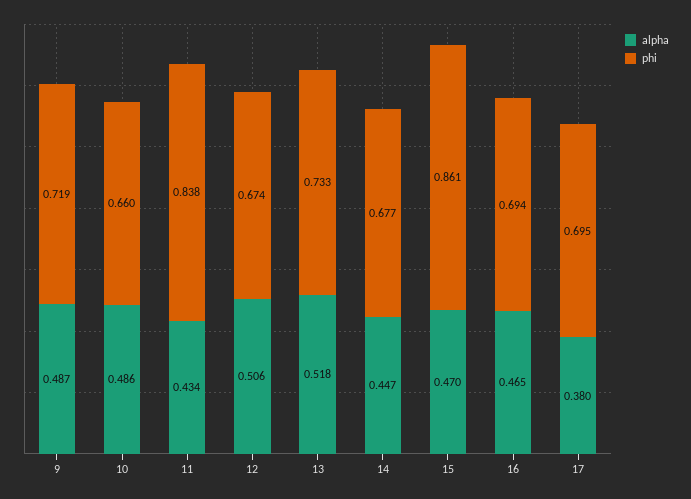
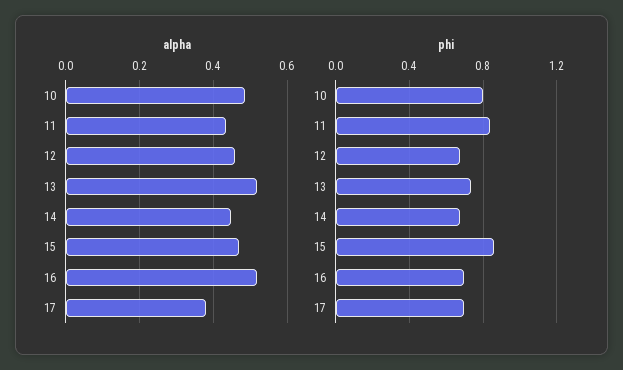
alpha, 9: 0.487 -> none
phi, 9: 0.719 -> none
phi, 10: 0.66 -> 0.8
alpha, 12: 0.506 -> 0.46
alpha, 16: 0.465 -> 0.52

